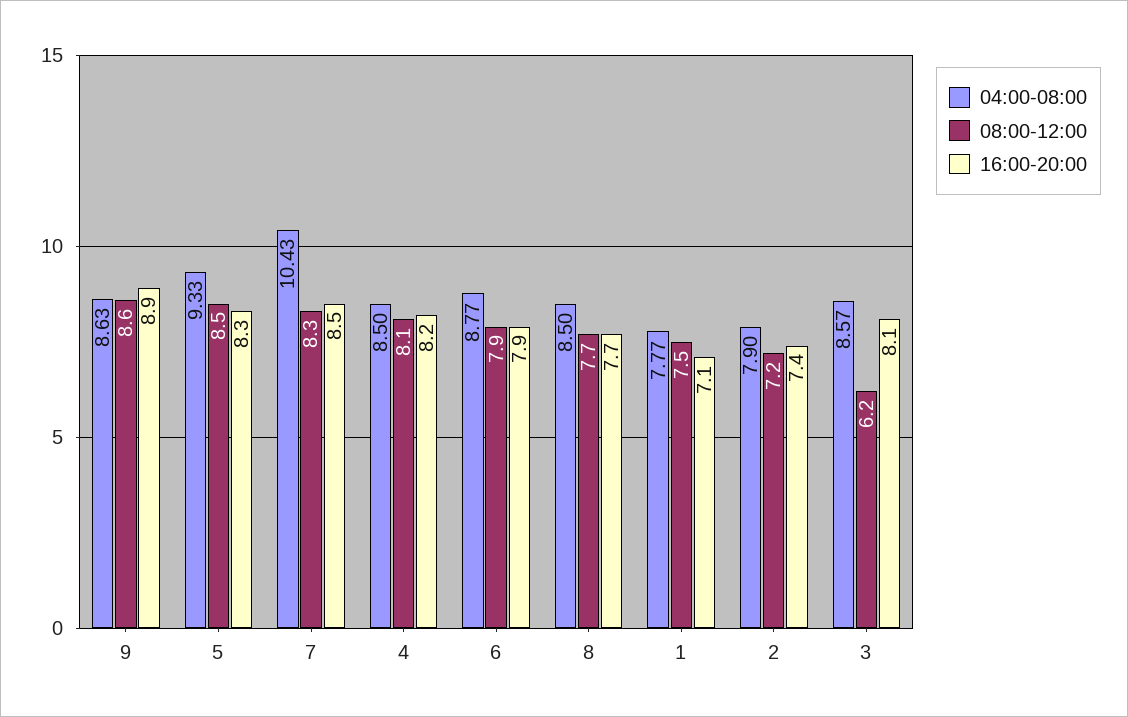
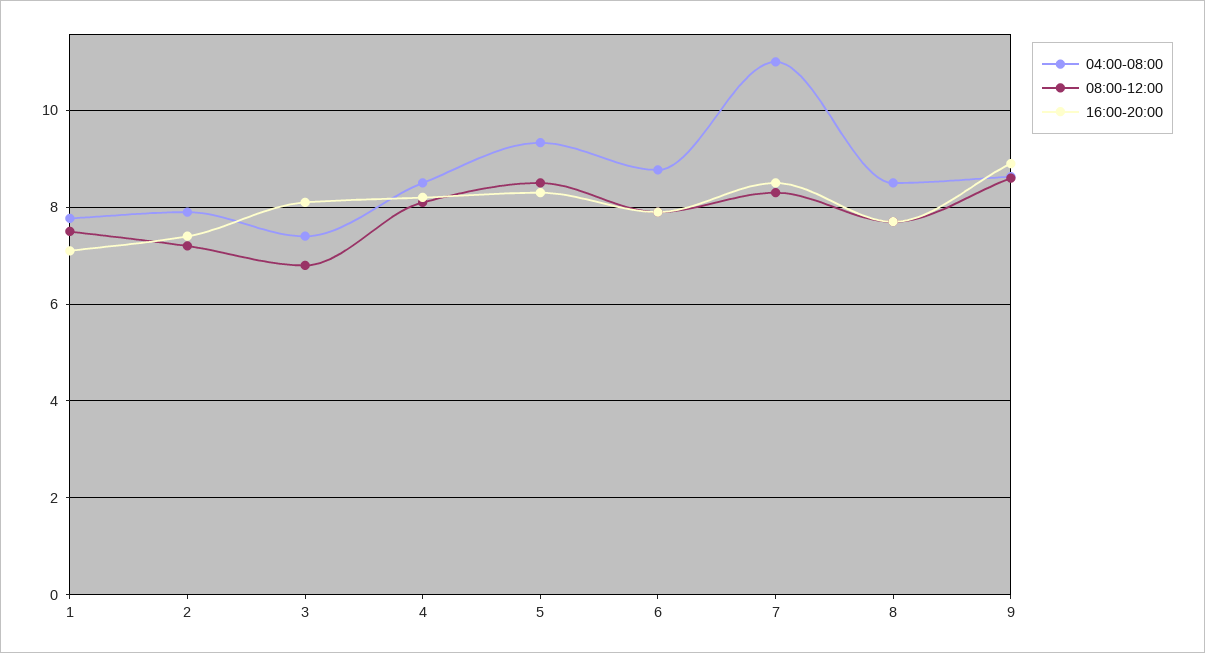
04:00-08:00, 7: 10.43 -> 11
04:00-08:00, 3: 8.57 -> 7.4
08:00-12:00, 3: 6.2 -> 6.8

